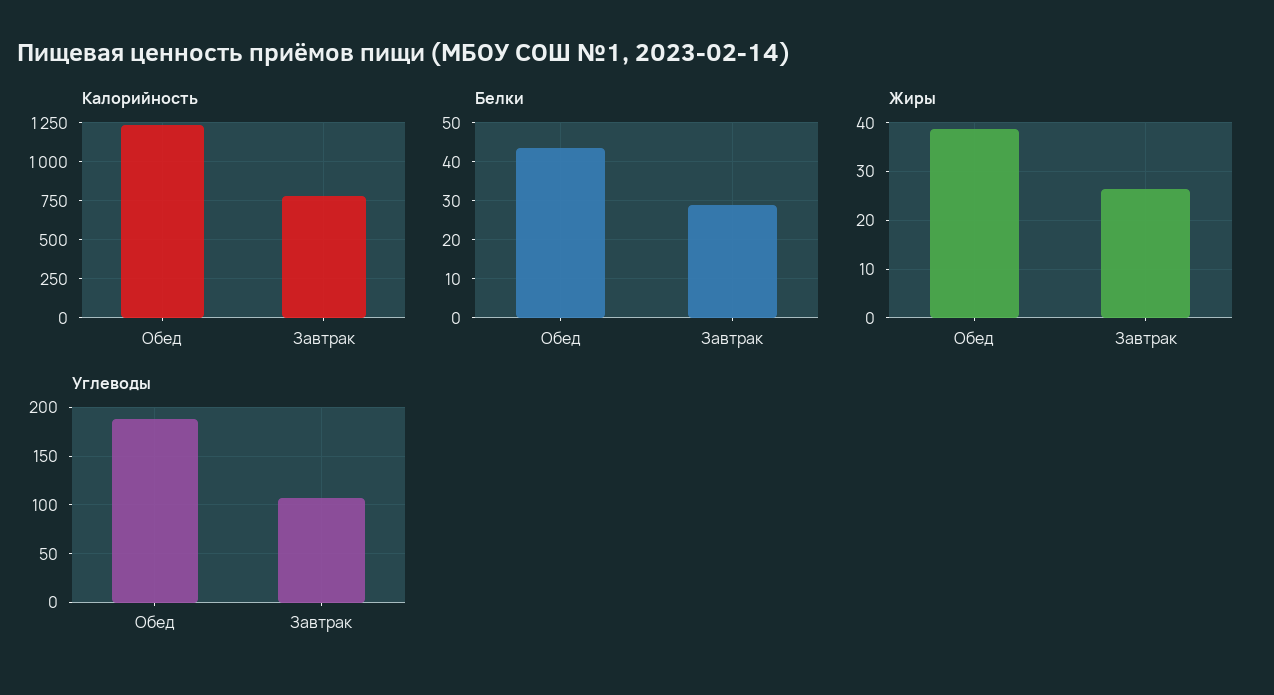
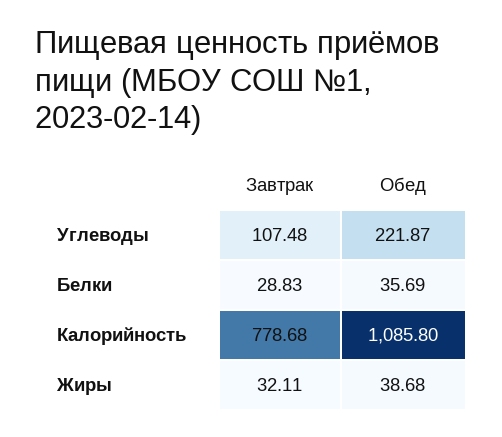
Калорийность, Обед: 1250 -> 1085.8
Белки, Обед: 44 -> 35.69
Жиры, Завтрак: 26 -> 32.11
Углеводы, Обед: 190 -> 221.87

